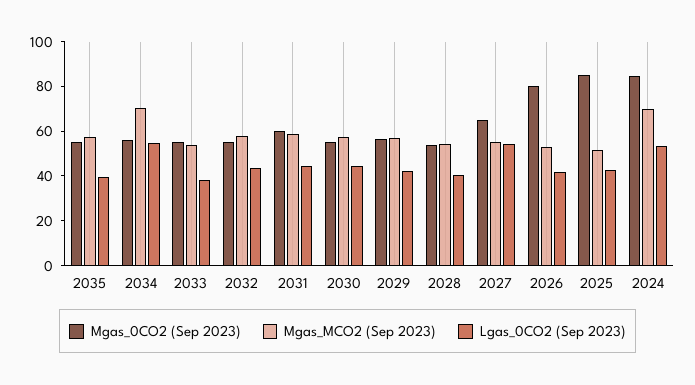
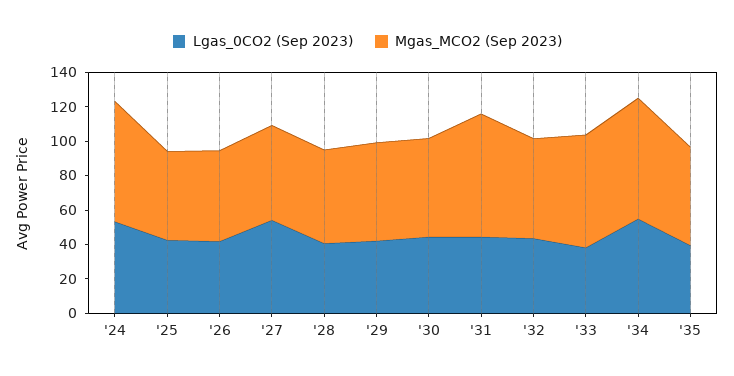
Mgas_0CO2 (Sep 2023), 2035: 55 -> none
Mgas_0CO2 (Sep 2023), 2034: 55 -> none
Mgas_0CO2 (Sep 2023), 2033: 55 -> none
Mgas_MCO2 (Sep 2023), 2033: 55 -> 65
Mgas_0CO2 (Sep 2023), 2032: 55 -> none
Mgas_0CO2 (Sep 2023), 2031: 60 -> none
Mgas_MCO2 (Sep 2023), 2031: 60 -> 70
Mgas_0CO2 (Sep 2023), 2030: 55 -> none
Mgas_0CO2 (Sep 2023), 2029: 55 -> none
Mgas_0CO2 (Sep 2023), 2028: 55 -> none
Mgas_0CO2 (Sep 2023), 2027: 65 -> none
Mgas_0CO2 (Sep 2023), 2026: 80 -> none
Mgas_0CO2 (Sep 2023), 2025: 85 -> none
Mgas_0CO2 (Sep 2023), 2024: 85 -> none

